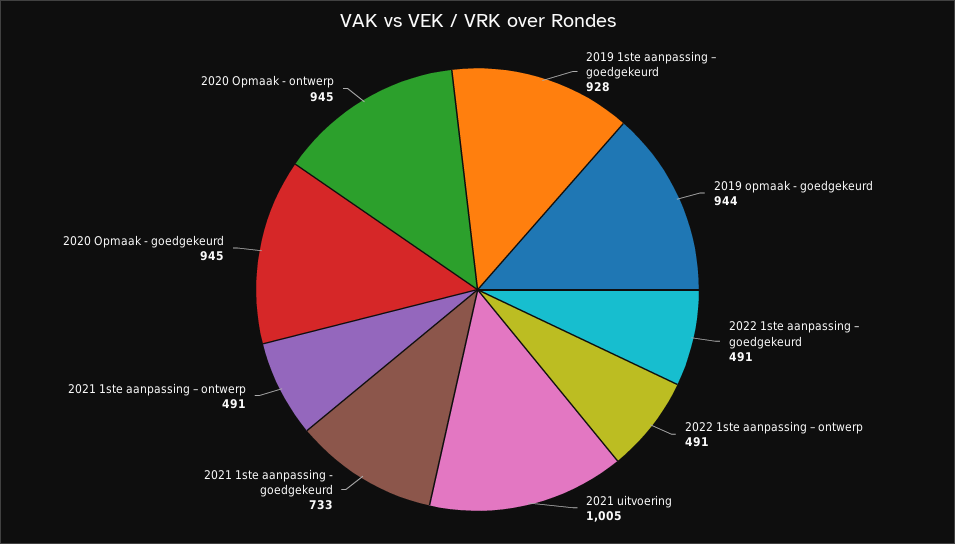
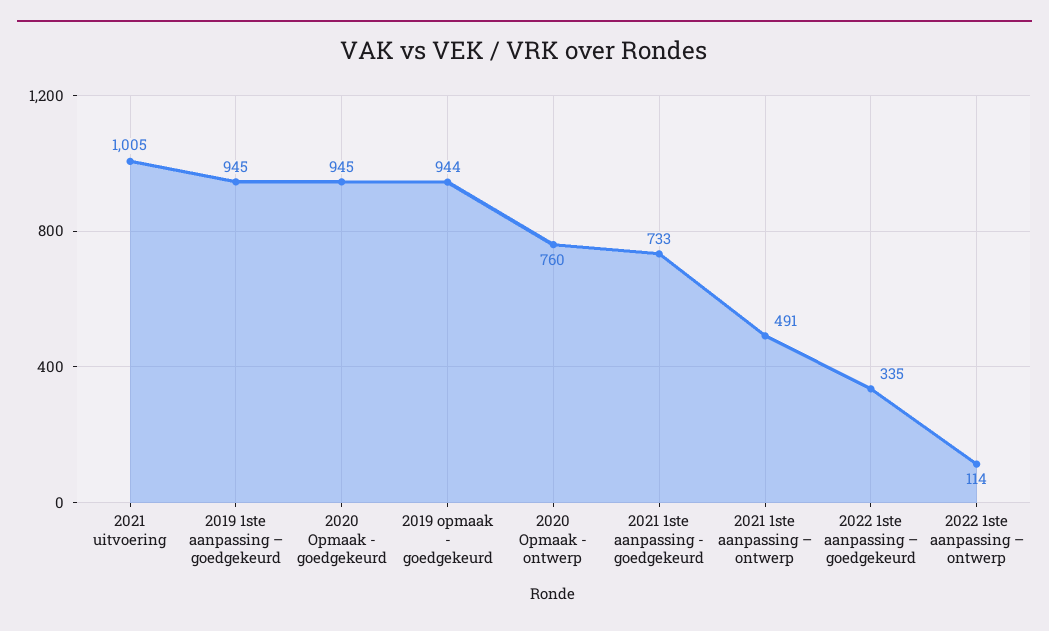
2019 1ste aanpassing – goedgekeurd: 928 -> 945
2022 1ste aanpassing – goedgekeurd: 491 -> 335
2022 1ste aanpassing – ontwerp: 491 -> 114
2020 Opmaak - ontwerp: 945 -> 760

